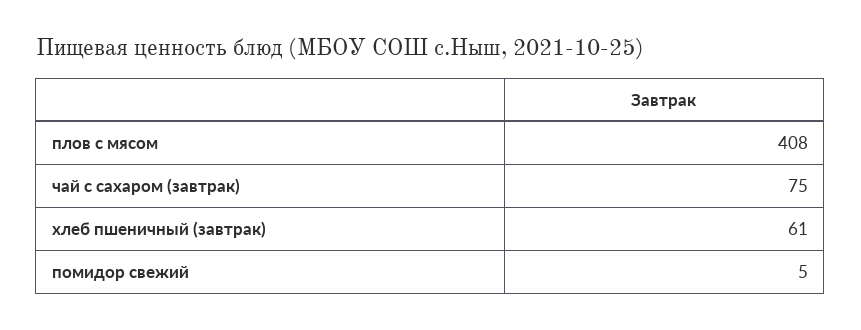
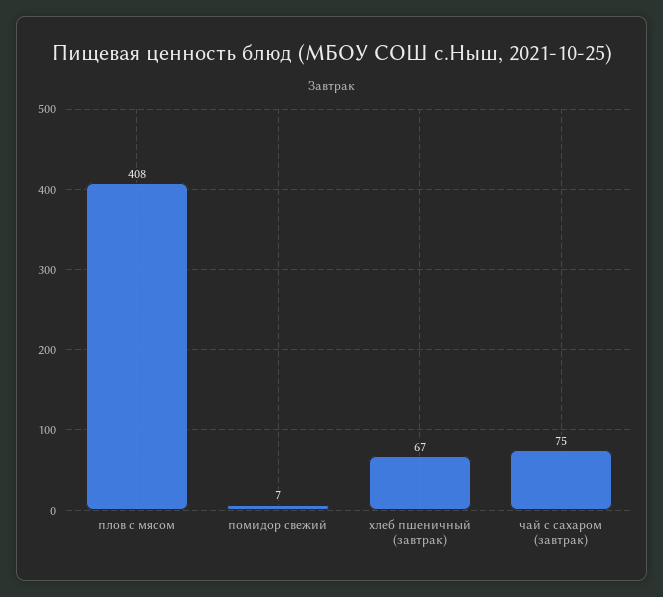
хлеб пшеничный (завтрак): 61 -> 67
помидор свежий: 5 -> 7

